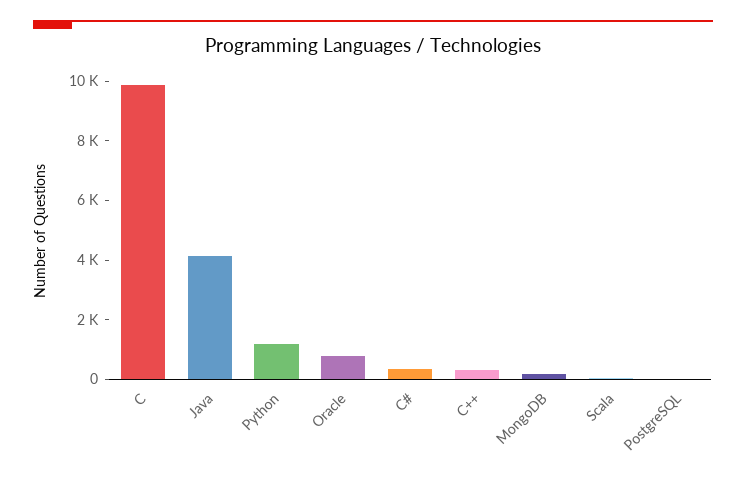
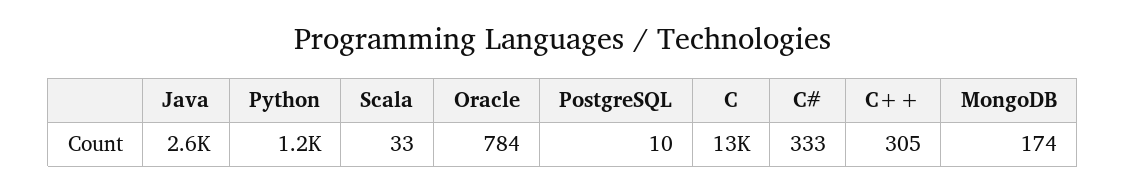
C: 10000 -> 13000
Java: 4000 -> 2600

